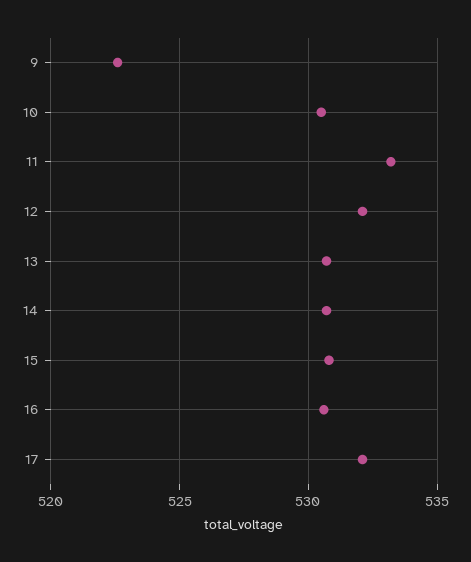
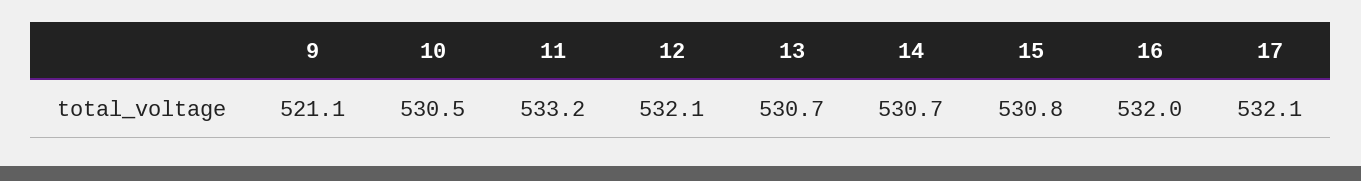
9: 522.5 -> 521.1
16: 530.5 -> 532

